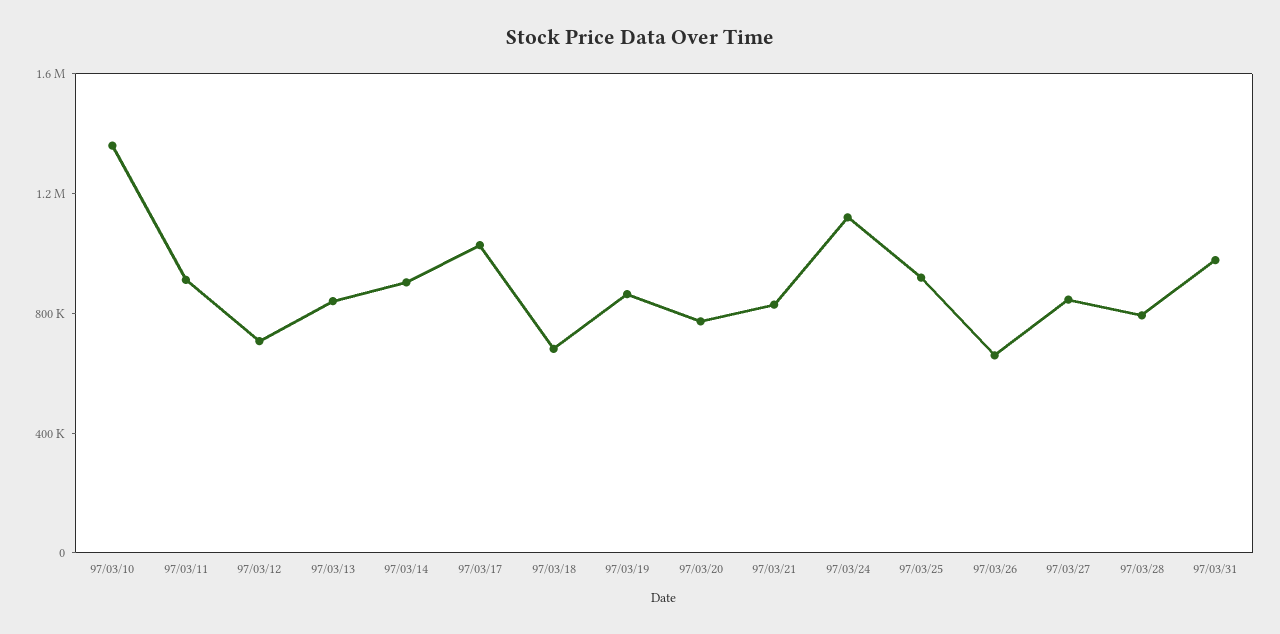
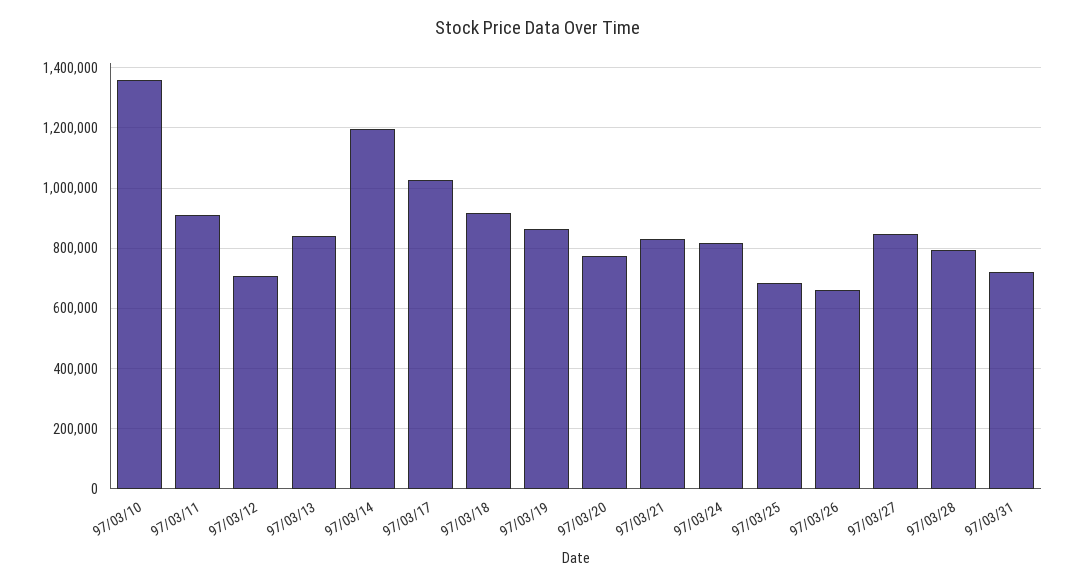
97/03/14: 900000 -> 1200000
97/03/18: 700000 -> 920000
97/03/24: 1100000 -> 820000
97/03/25: 900000 -> 680000
97/03/31: 1000000 -> 720000

